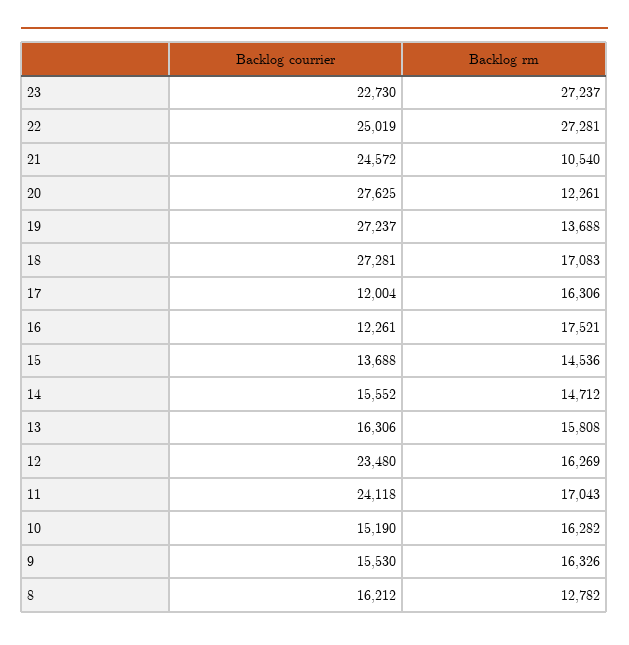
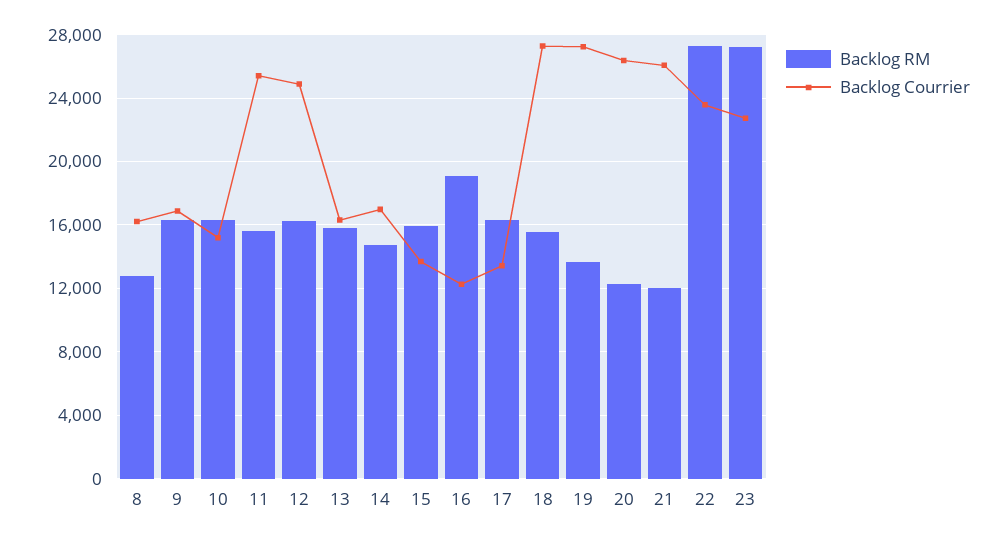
Backlog courrier, 22: 25019 -> 23500
Backlog courrier, 21: 24572 -> 26000
Backlog rm, 21: 10540 -> 12000
Backlog courrier, 20: 27625 -> 26500
Backlog rm, 18: 17083 -> 15500
Backlog courrier, 17: 12004 -> 13500
Backlog rm, 16: 17521 -> 19000
Backlog rm, 15: 14536 -> 16000
Backlog courrier, 14: 15552 -> 17000
Backlog courrier, 12: 23480 -> 25000
Backlog courrier, 11: 24118 -> 25500
Backlog rm, 11: 17043 -> 15500
Backlog courrier, 9: 15530 -> 17000

